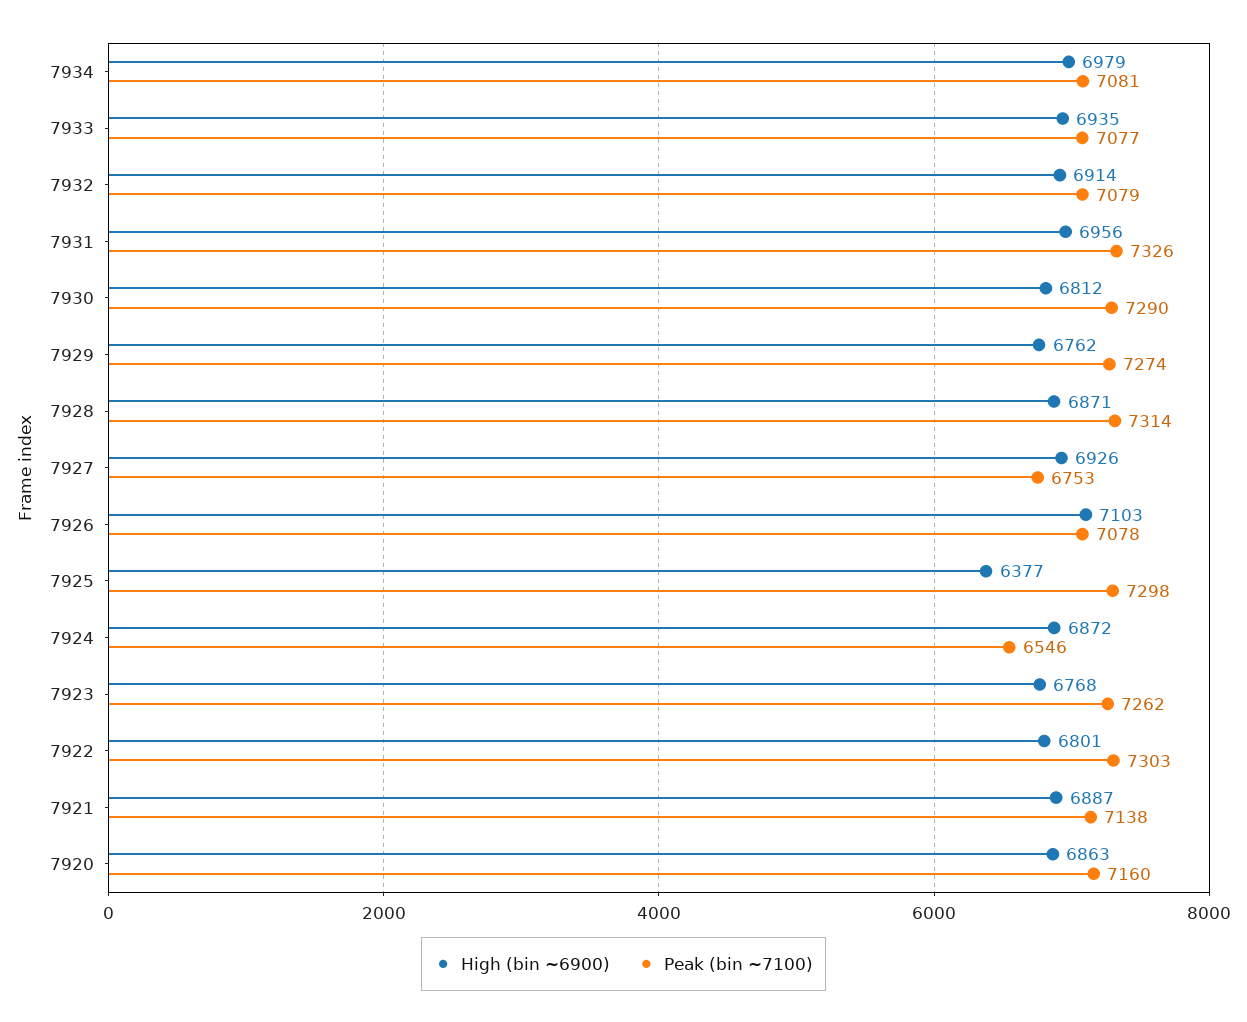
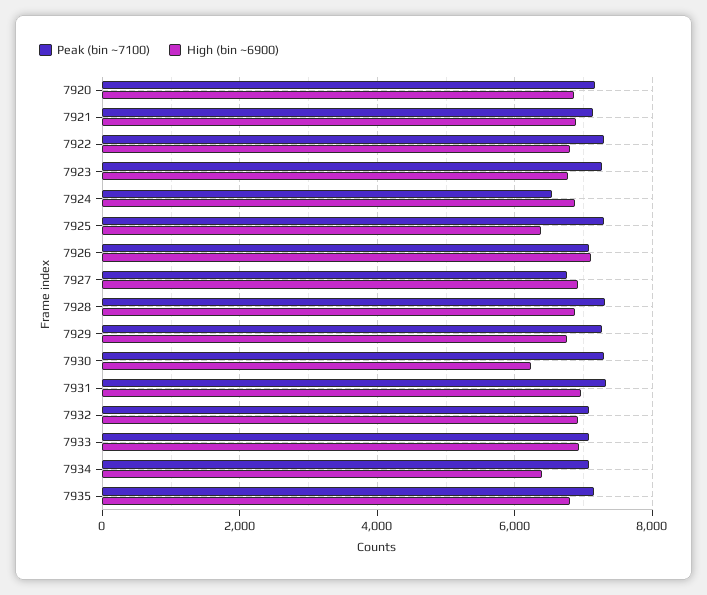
High (bin ~6900), 7934: 6979 -> 6400
High (bin ~6900), 7930: 6812 -> 6200
Peak (bin ~7100), 7935: none -> 7200
High (bin ~6900), 7935: none -> 6800

